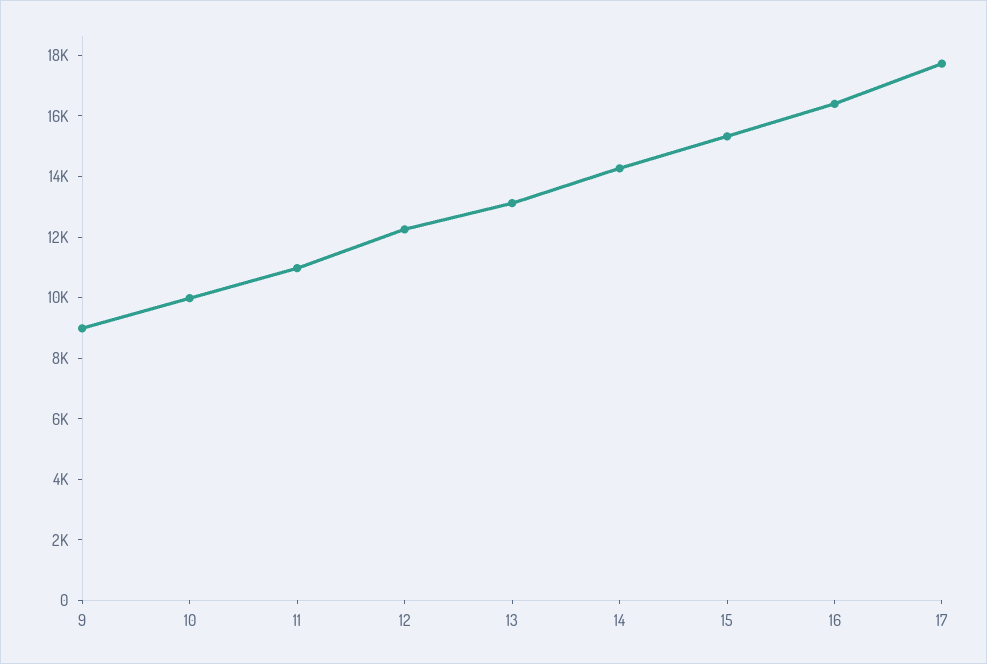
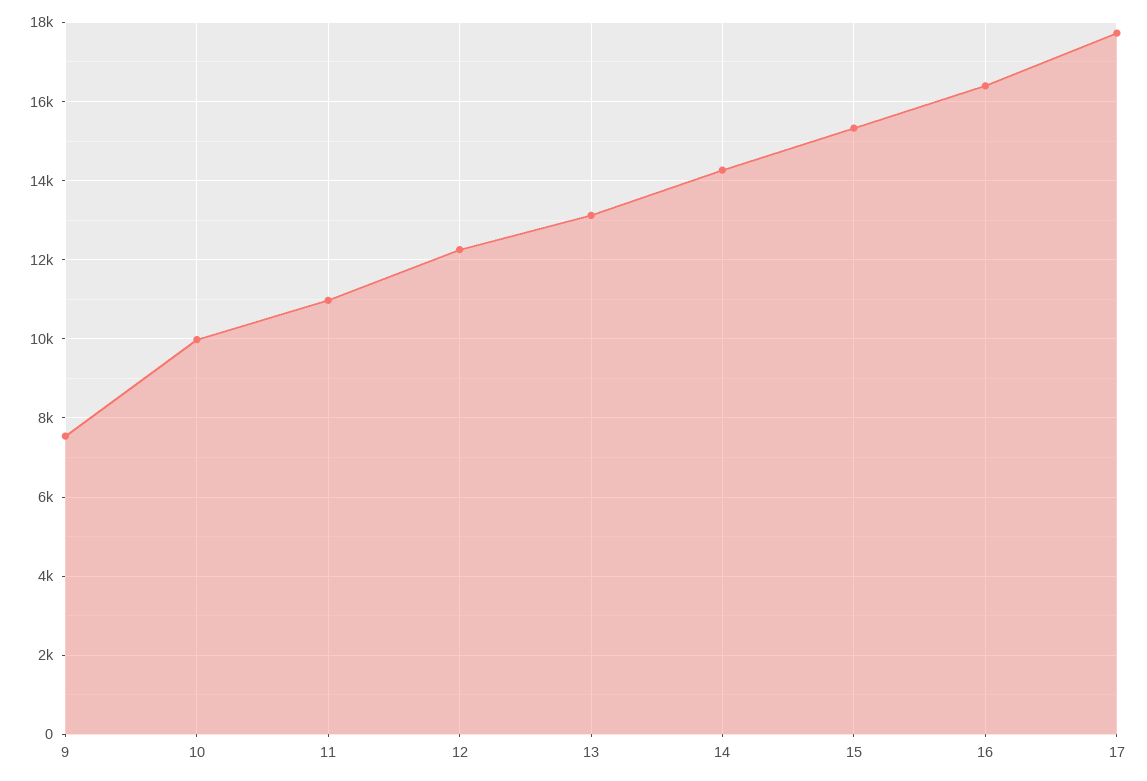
9: 9000 -> 7600

